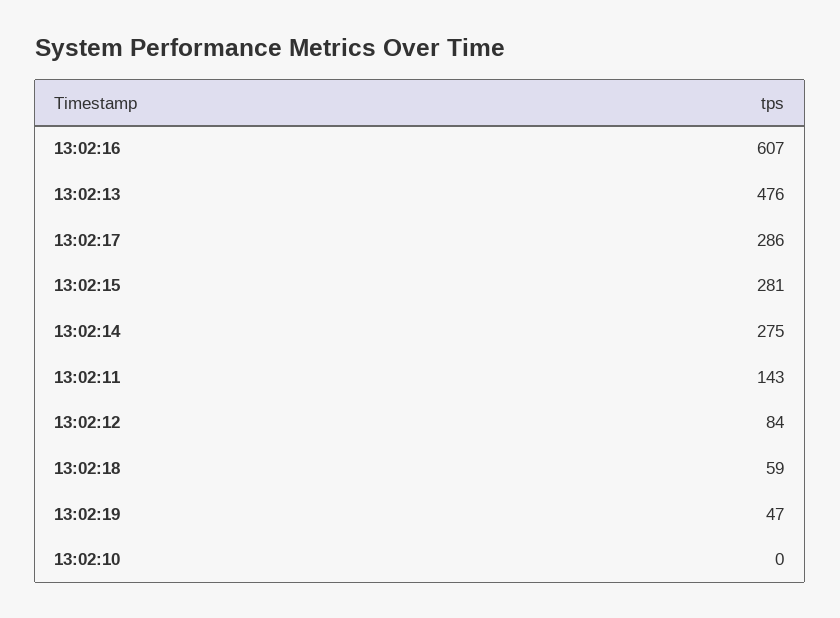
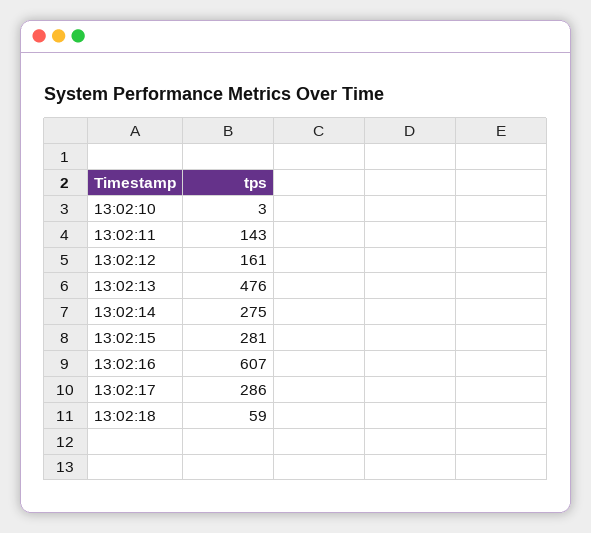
13:02:12: 84 -> 161
13:02:19: 47 -> none
13:02:10: 0 -> 3

